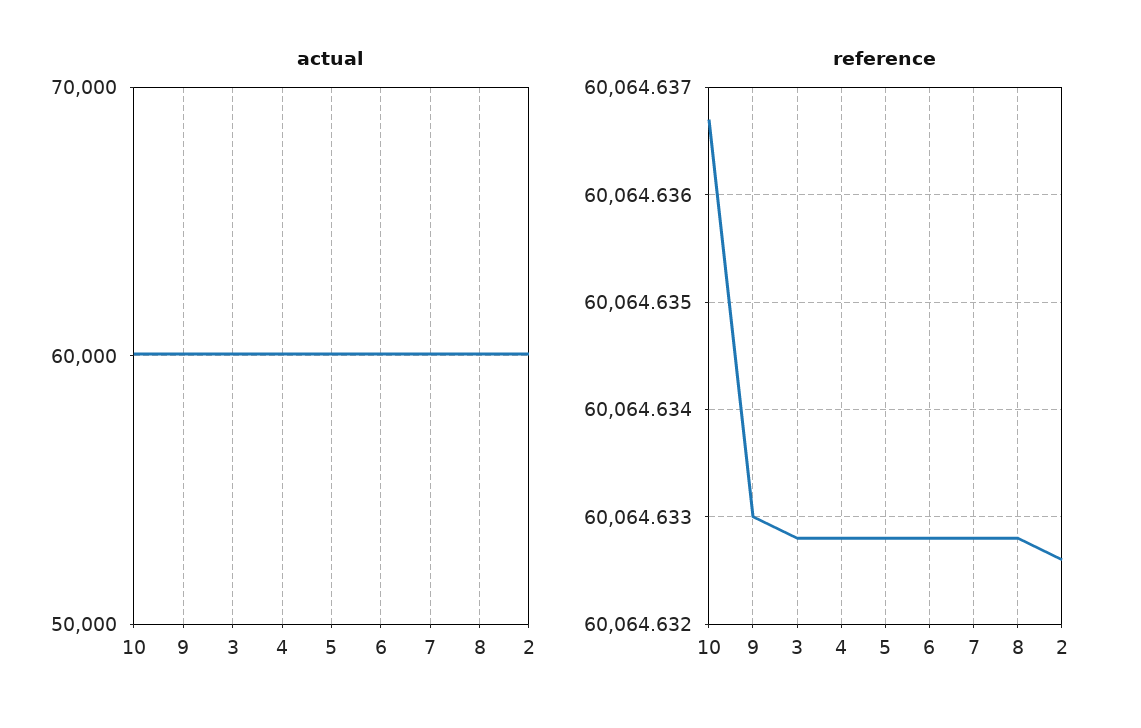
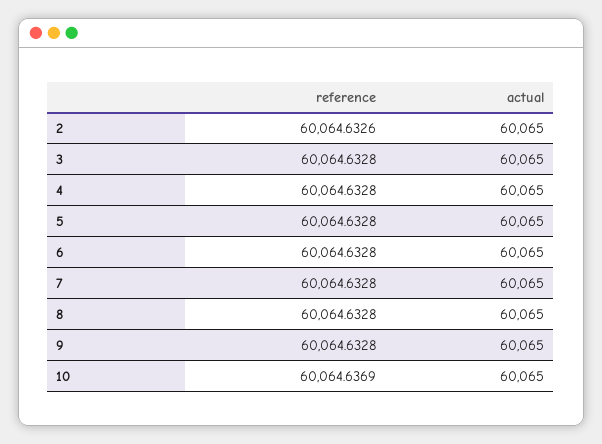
reference, 10: 60064.6367 -> 60064.6369
reference, 9: 60064.633 -> 60064.6328

